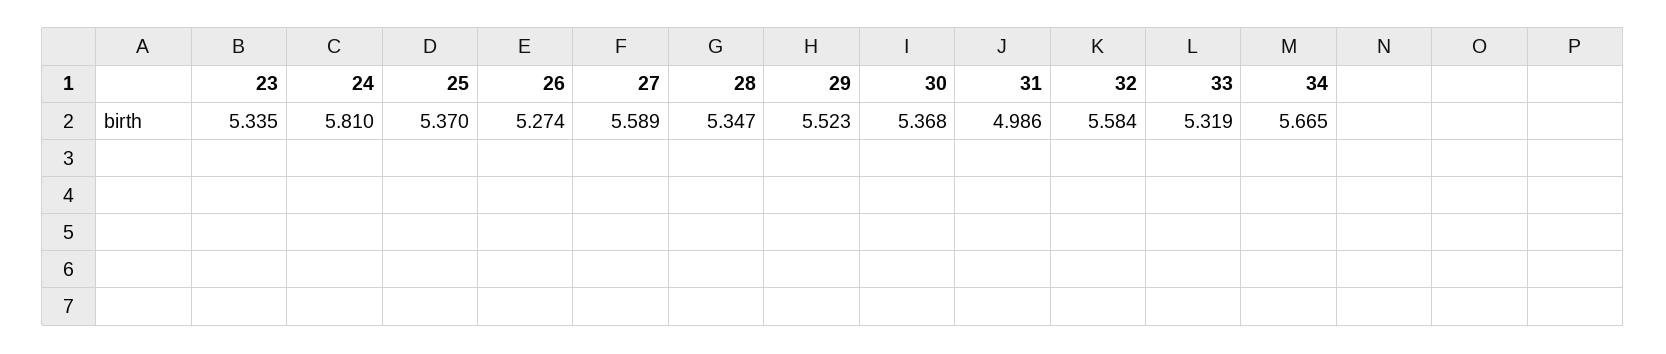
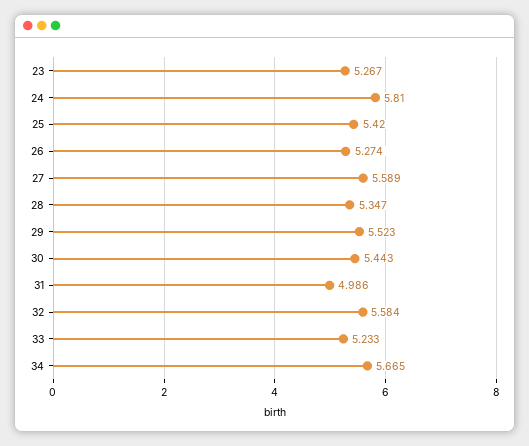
23: 5.335 -> 5.267
25: 5.37 -> 5.42
30: 5.368 -> 5.443
33: 5.319 -> 5.233

